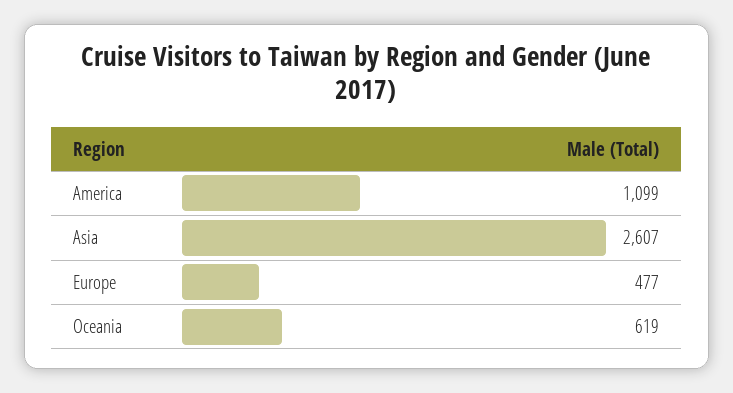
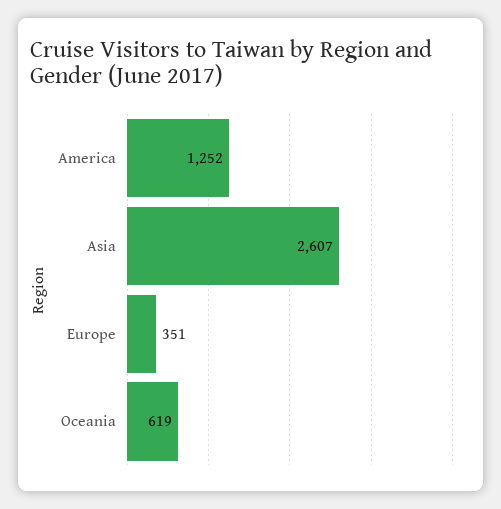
America: 1099 -> 1252
Europe: 477 -> 351

